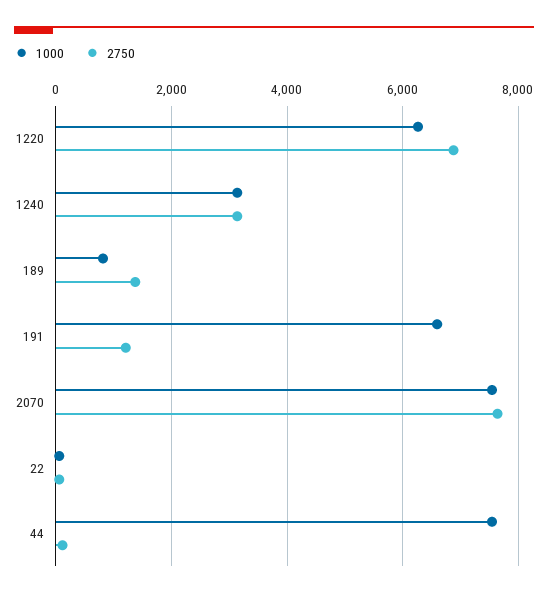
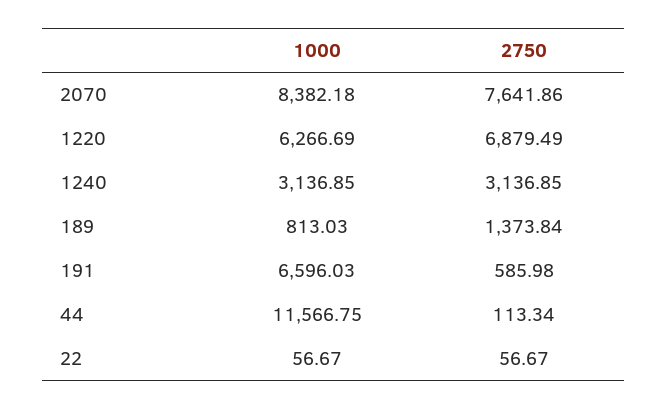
2750, 191: 1200 -> 585.98
1000, 2070: 7600 -> 8382.18
1000, 44: 7600 -> 11566.75

